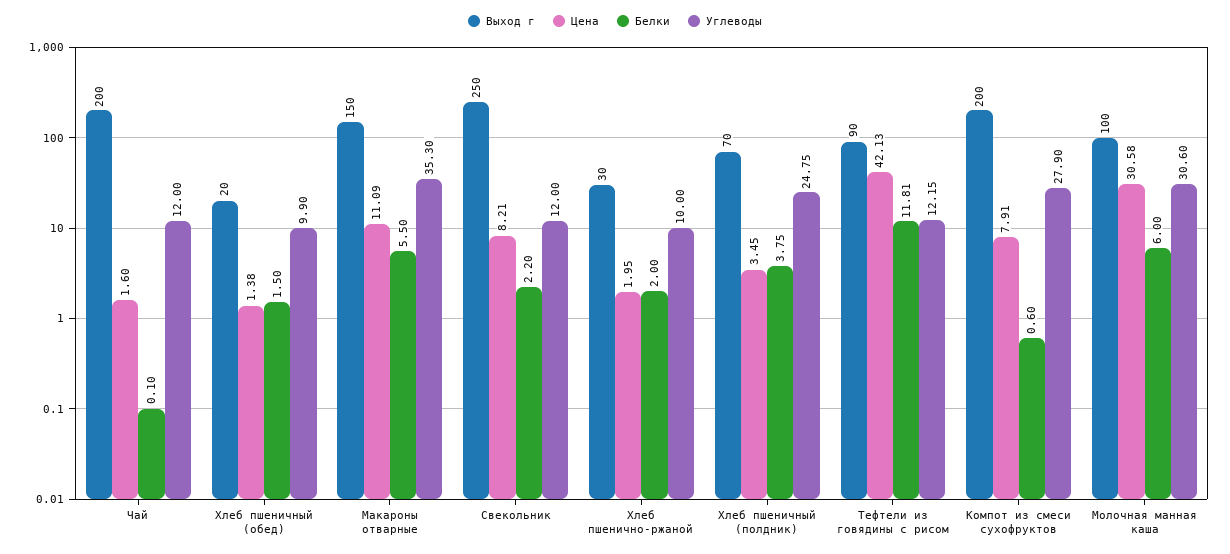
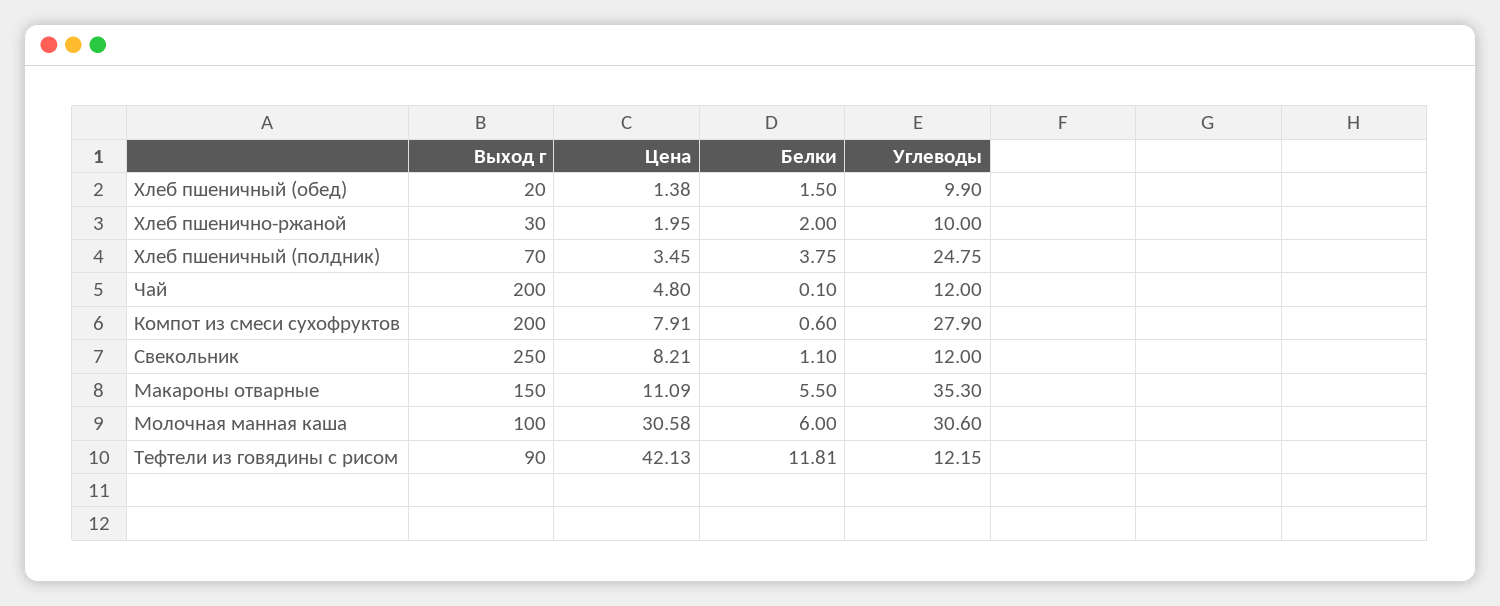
Цена, Чай: 1.6 -> 4.8
Белки, Свекольник: 2.2 -> 1.1

